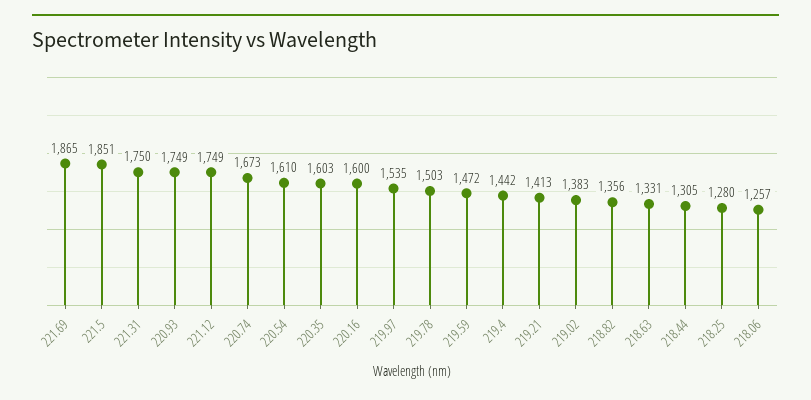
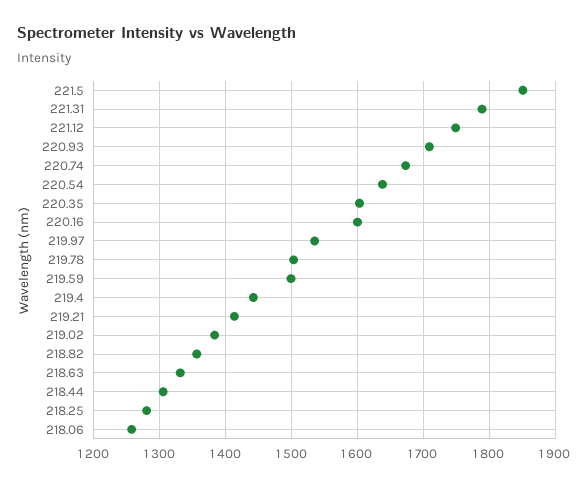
221.69: 1865 -> none
221.31: 1750 -> 1790
220.93: 1749 -> 1710
220.54: 1610 -> 1640
219.59: 1472 -> 1500

